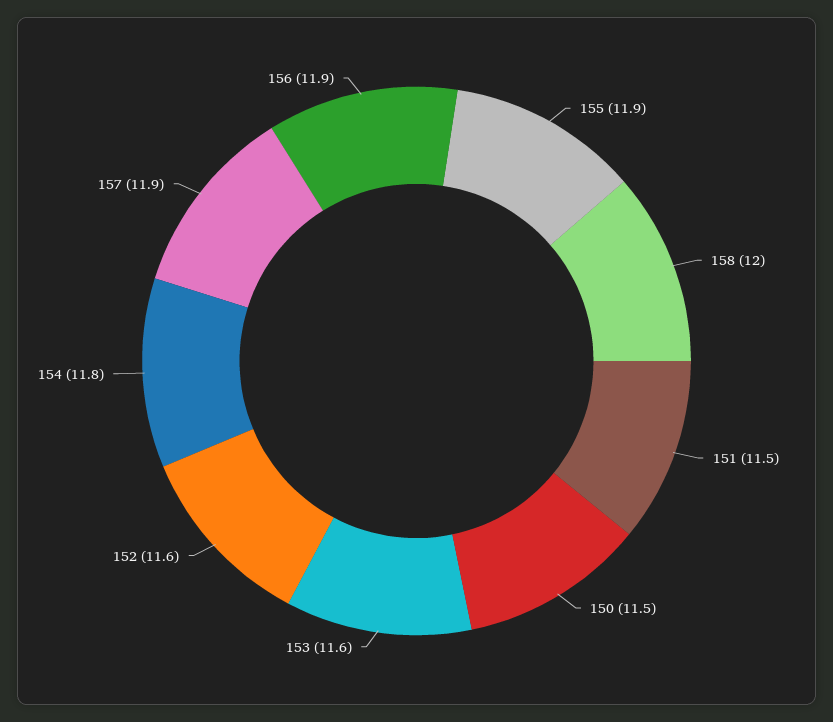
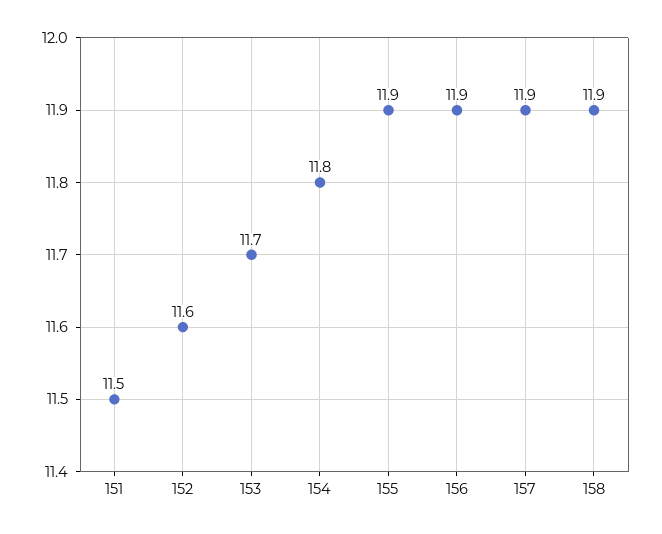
158: 12 -> 11.9
150: 11.5 -> none
153: 11.6 -> 11.7

